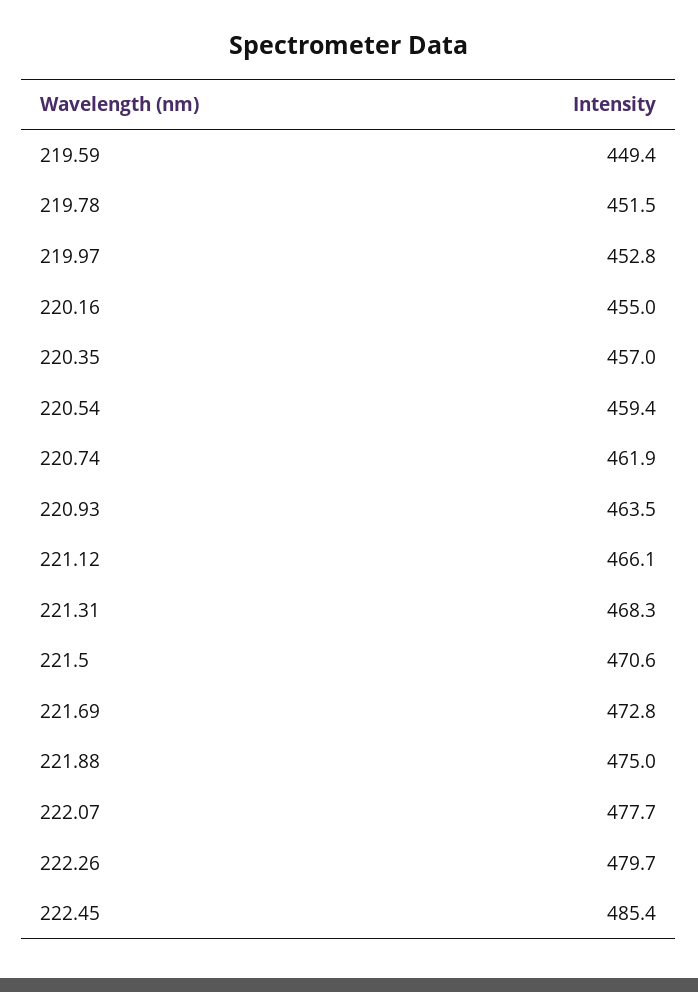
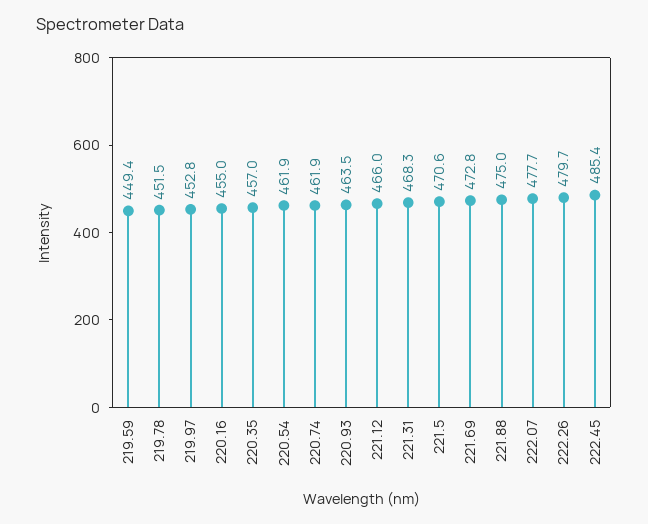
220.54: 459.4 -> 461.9
221.12: 466.1 -> 466

